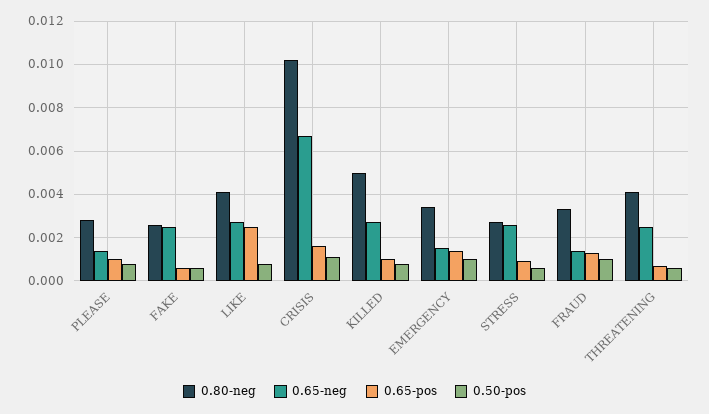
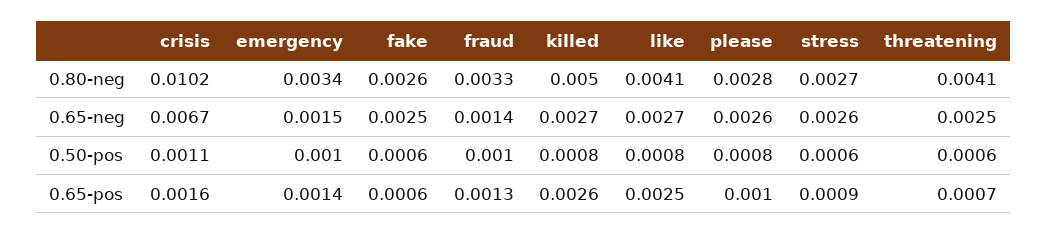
0.65-neg, PLEASE: 0.0015 -> 0.0026
0.65-pos, KILLED: 0.001 -> 0.0026

